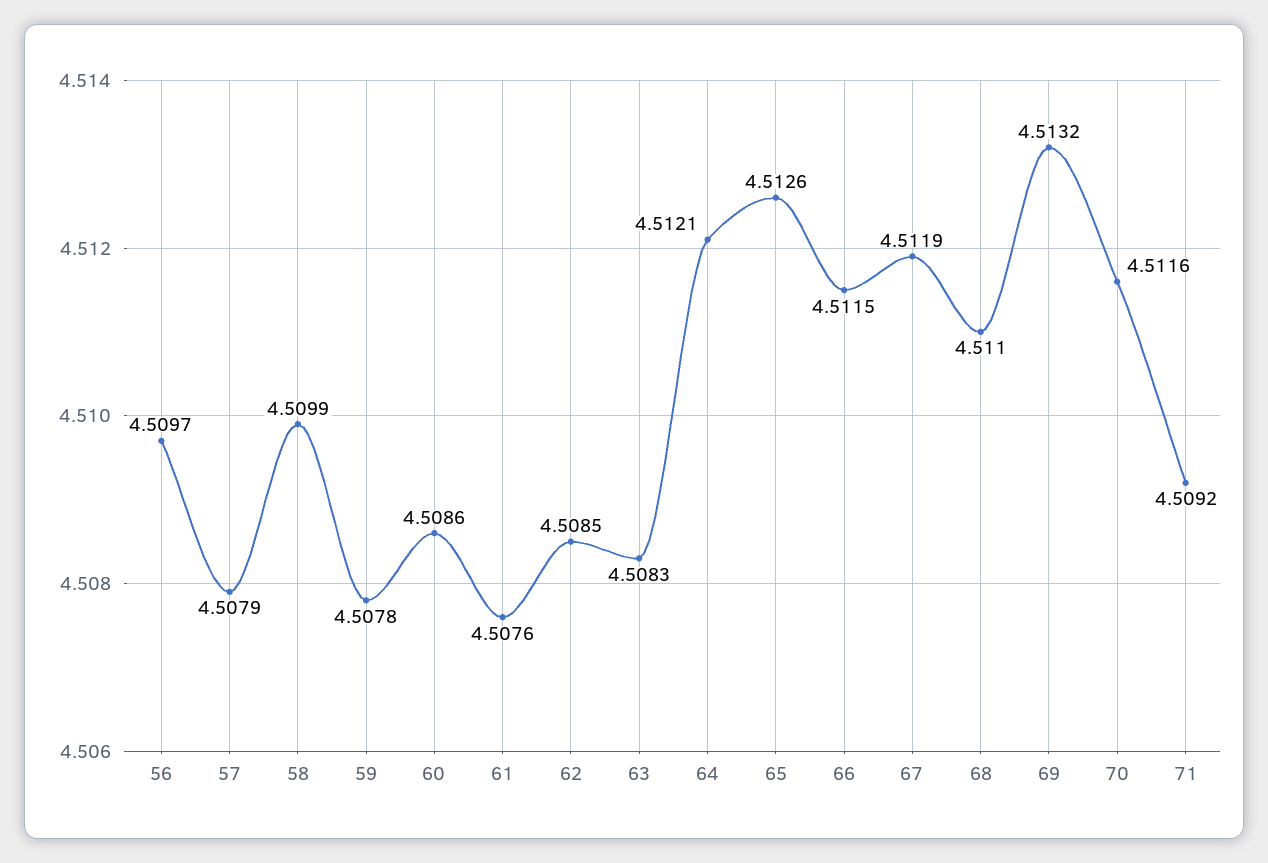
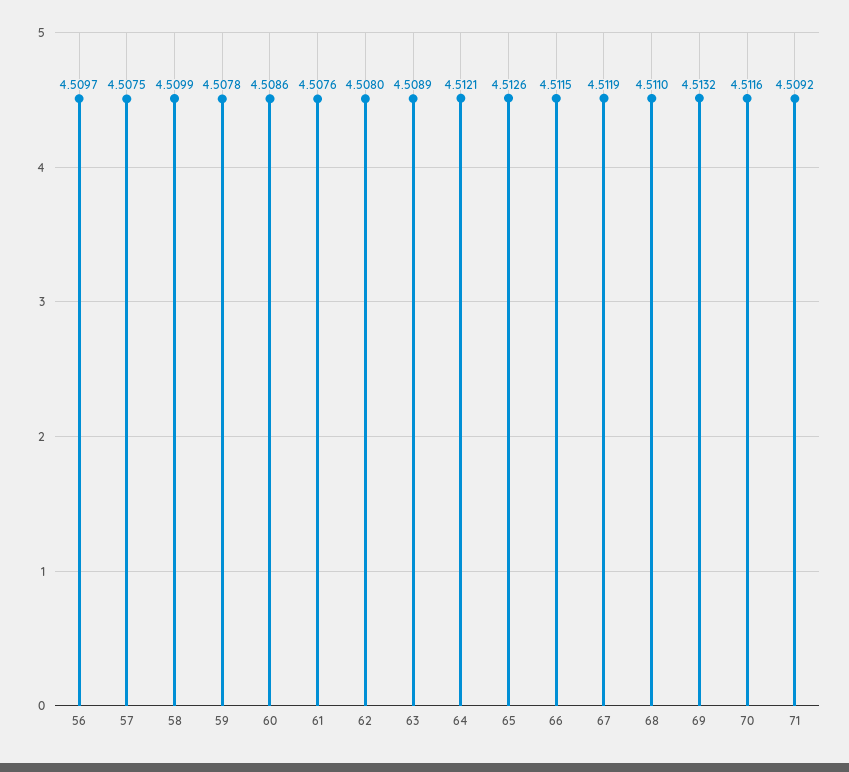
57: 4.5079 -> 4.5075
62: 4.5085 -> 4.508
63: 4.5083 -> 4.5089

